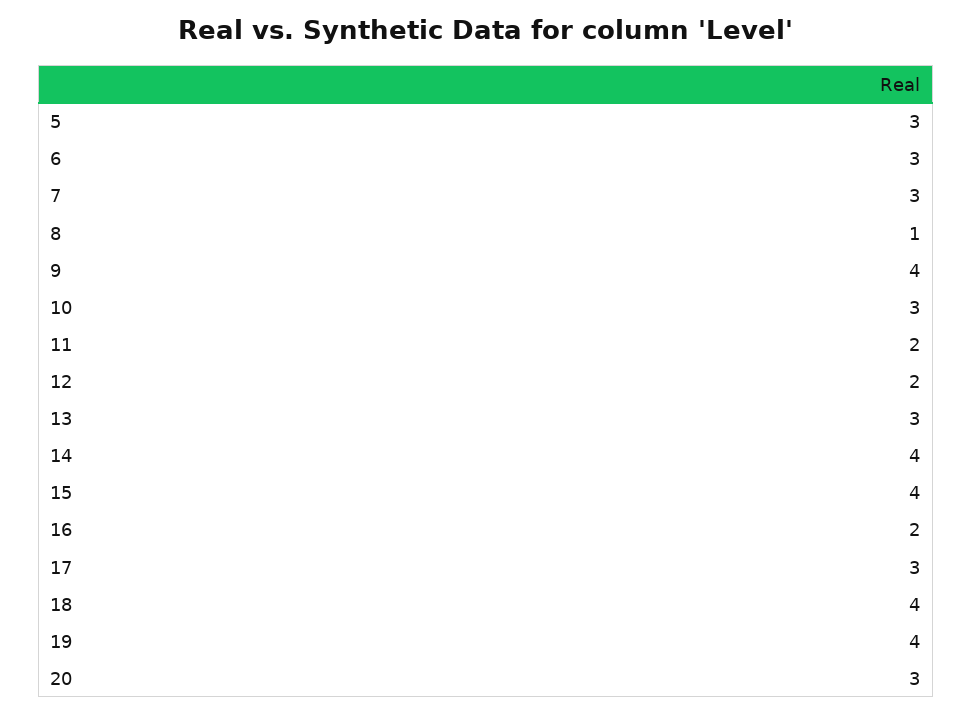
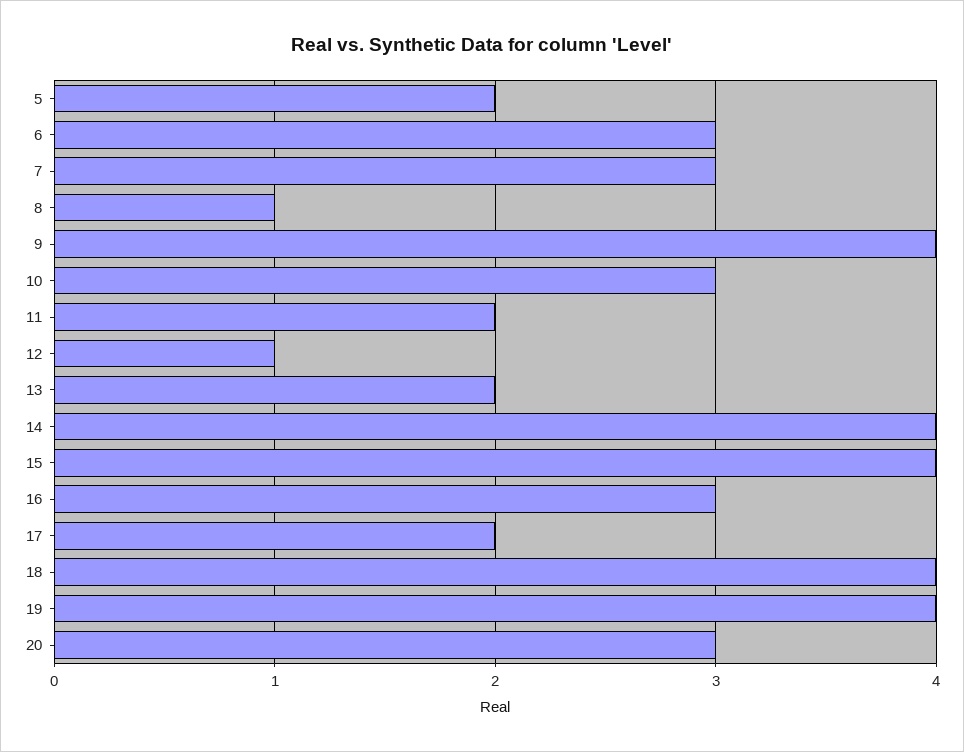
5: 3 -> 2
12: 2 -> 1
13: 3 -> 2
16: 2 -> 3
17: 3 -> 2

